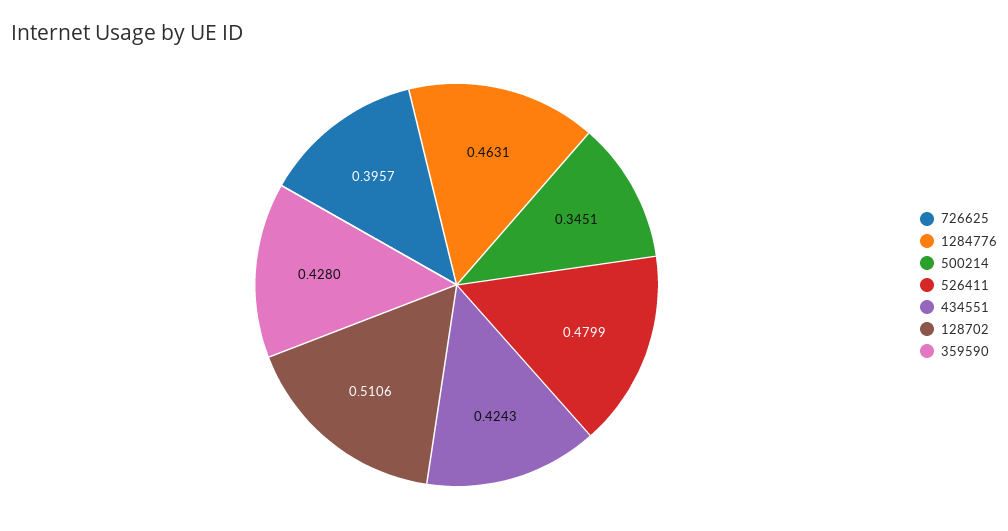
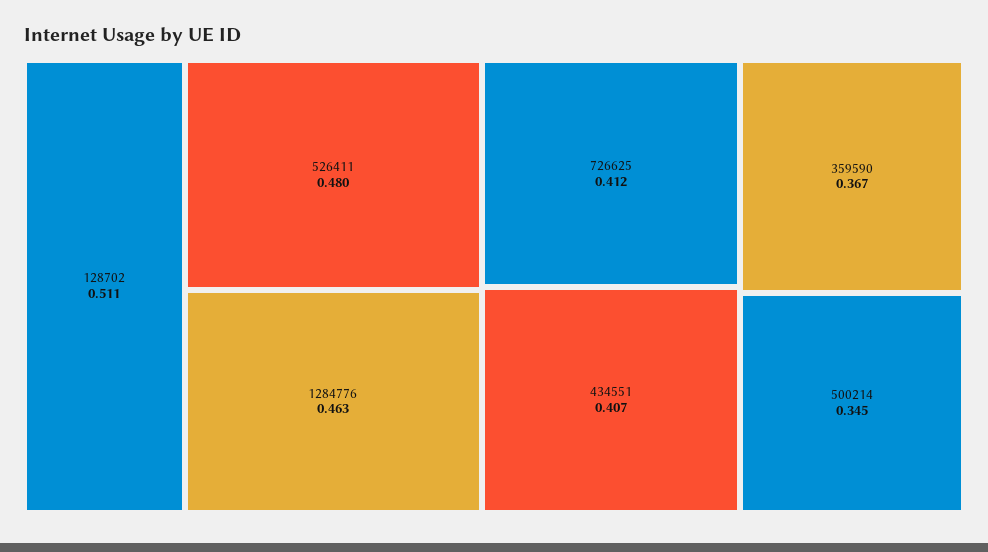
726625: 0.3957 -> 0.412
434551: 0.4243 -> 0.407
359590: 0.428 -> 0.367

